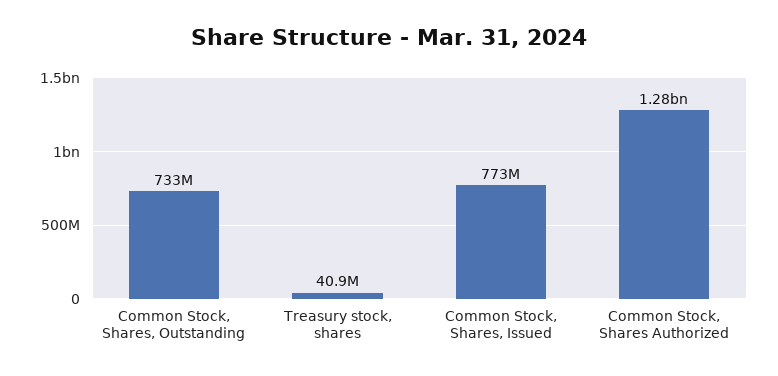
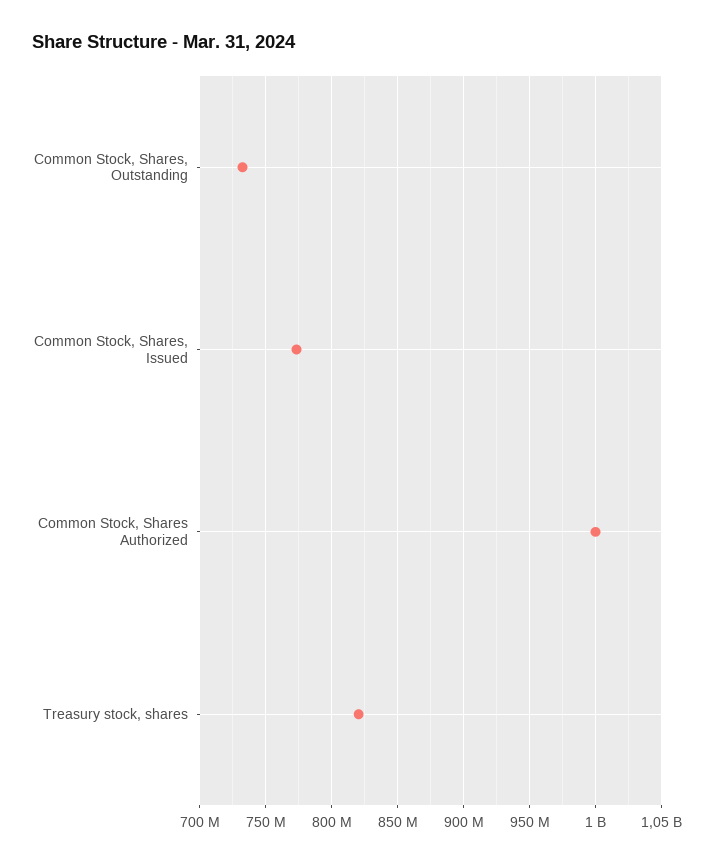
Treasury stock, shares: 40900000 -> 820000000
Common Stock, Shares Authorized: 1280000000 -> 1000000000

